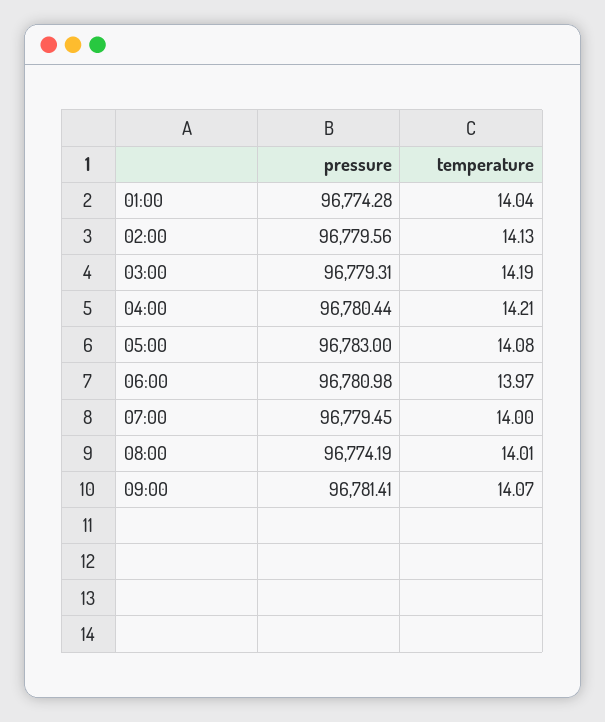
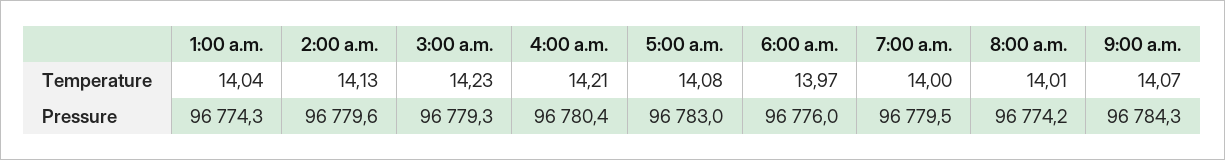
temperature, 03:00: 14.19 -> 14.23
pressure, 06:00: 96780.98 -> 96776
pressure, 09:00: 96781.41 -> 96784.3

